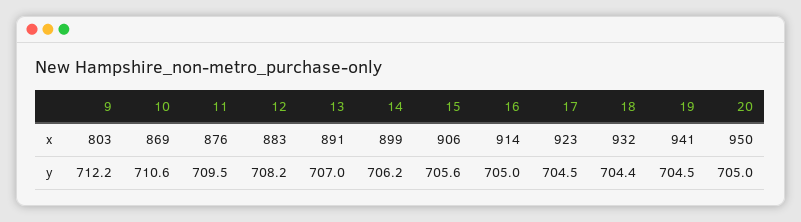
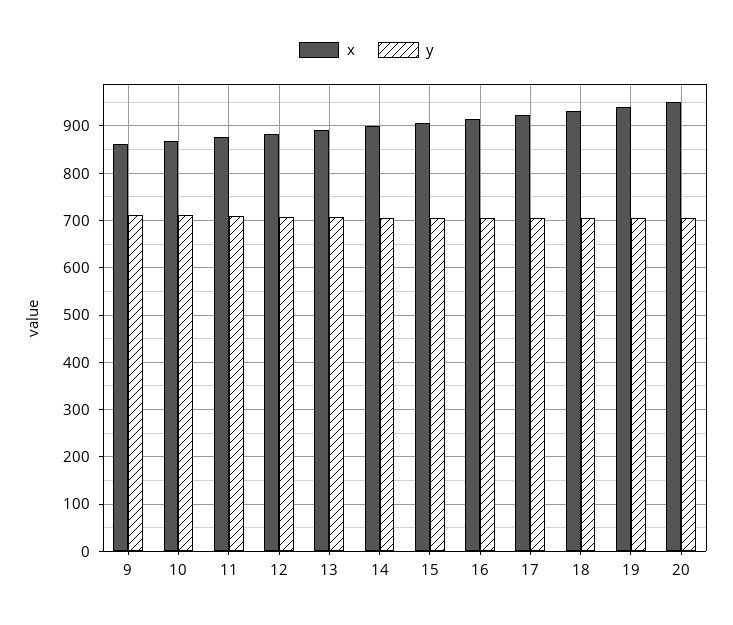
x, 9: 803 -> 860

